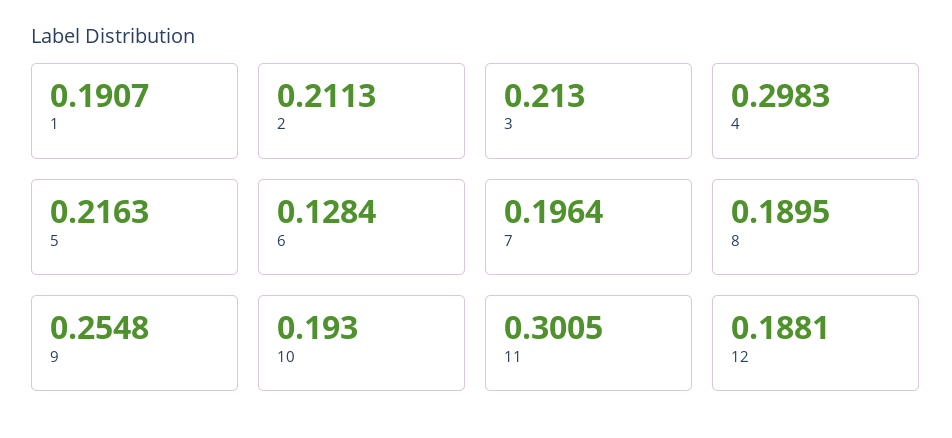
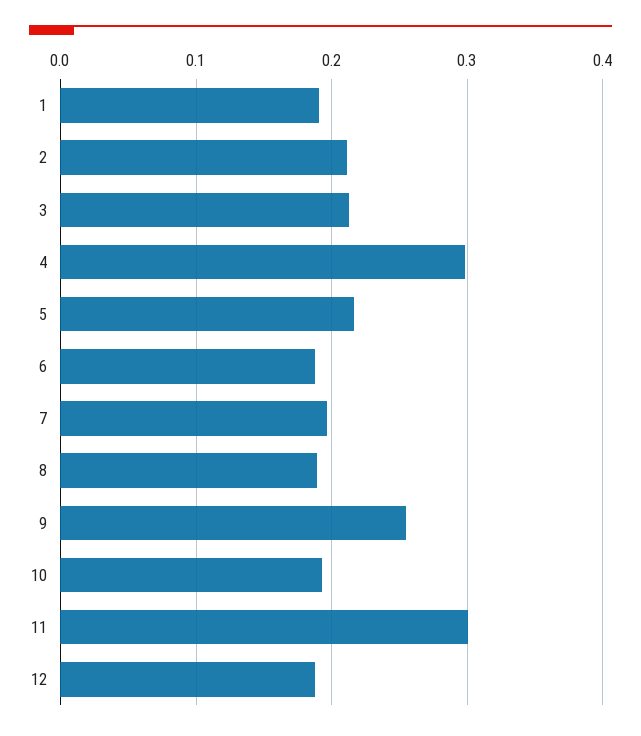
6: 0.1284 -> 0.19

